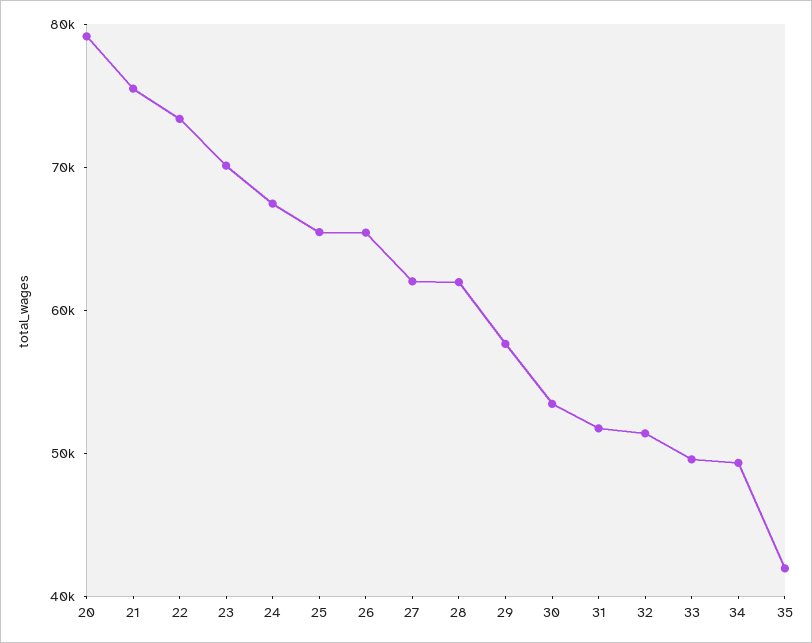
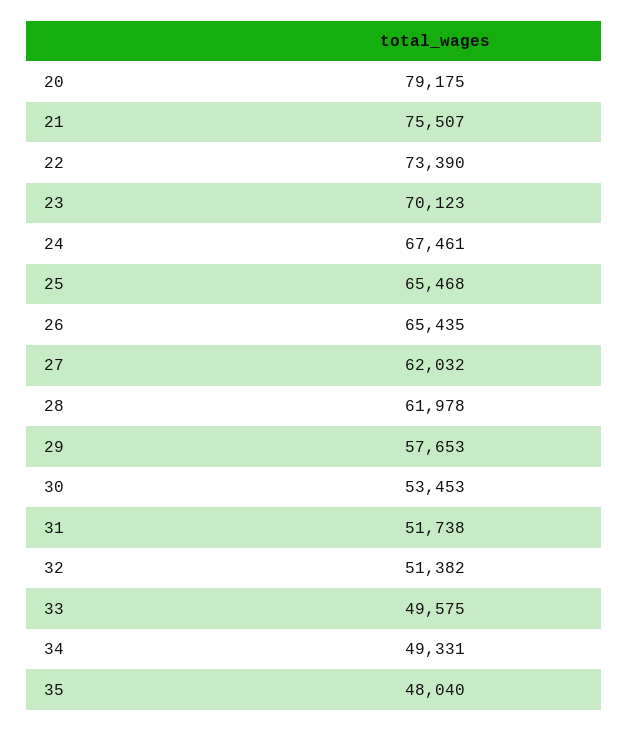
35: 42000 -> 48040

